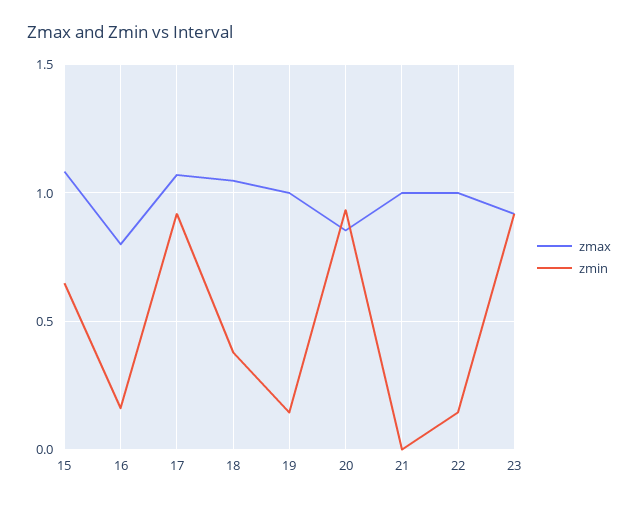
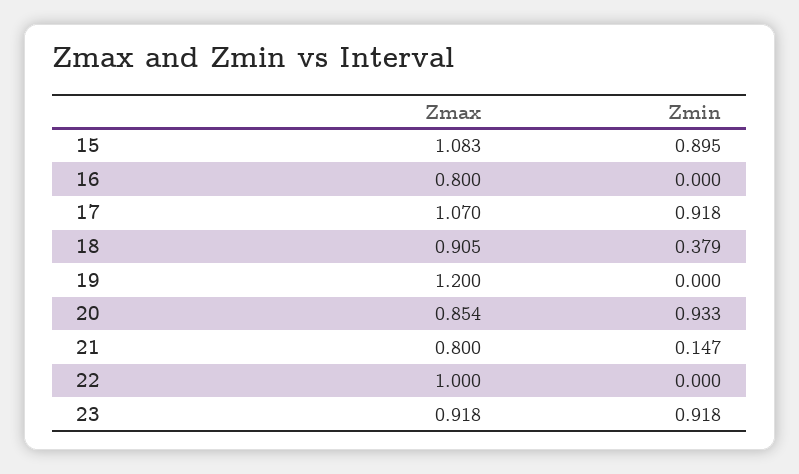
zmin, 15: 0.65 -> 0.895
zmin, 16: 0.15 -> 0
zmax, 18: 1.05 -> 0.905
zmax, 19: 1 -> 1.2
zmin, 19: 0.15 -> 0
zmax, 21: 1 -> 0.8
zmin, 21: 0 -> 0.147
zmin, 22: 0.15 -> 0

